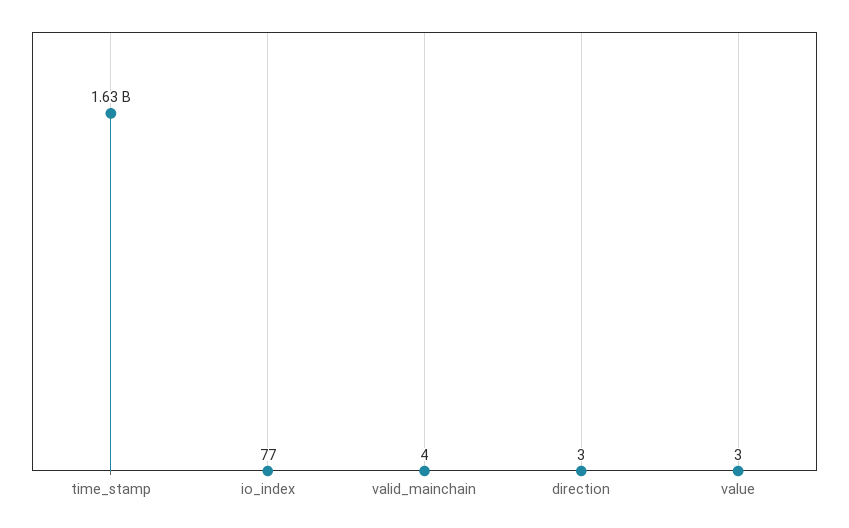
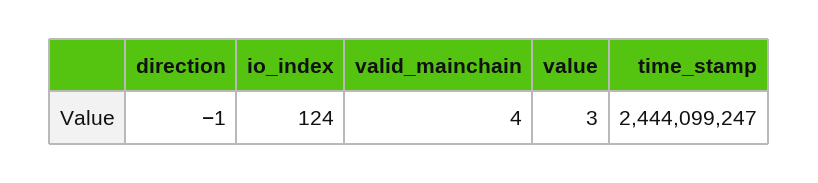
time_stamp: 1630000000 -> 2444099247
io_index: 77 -> 124
direction: 3 -> -1

